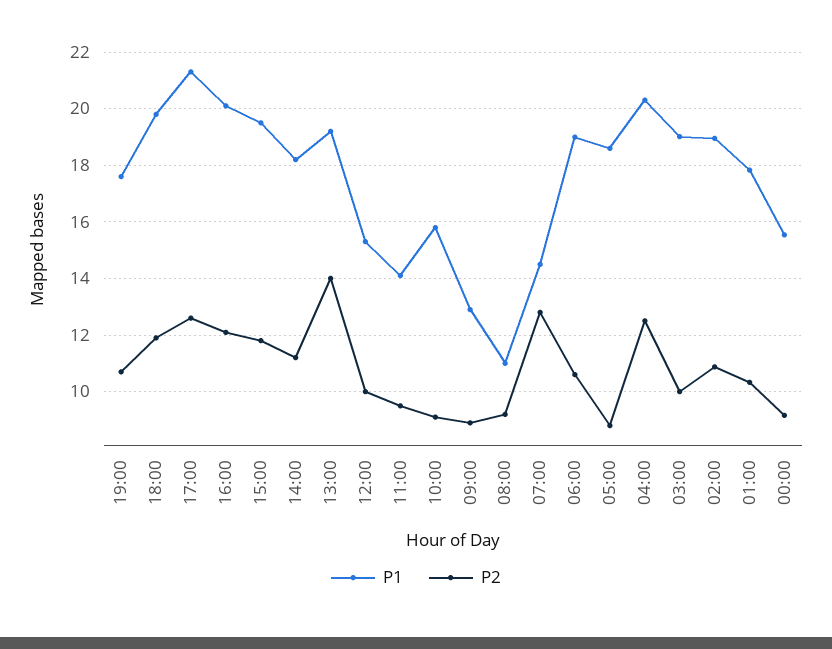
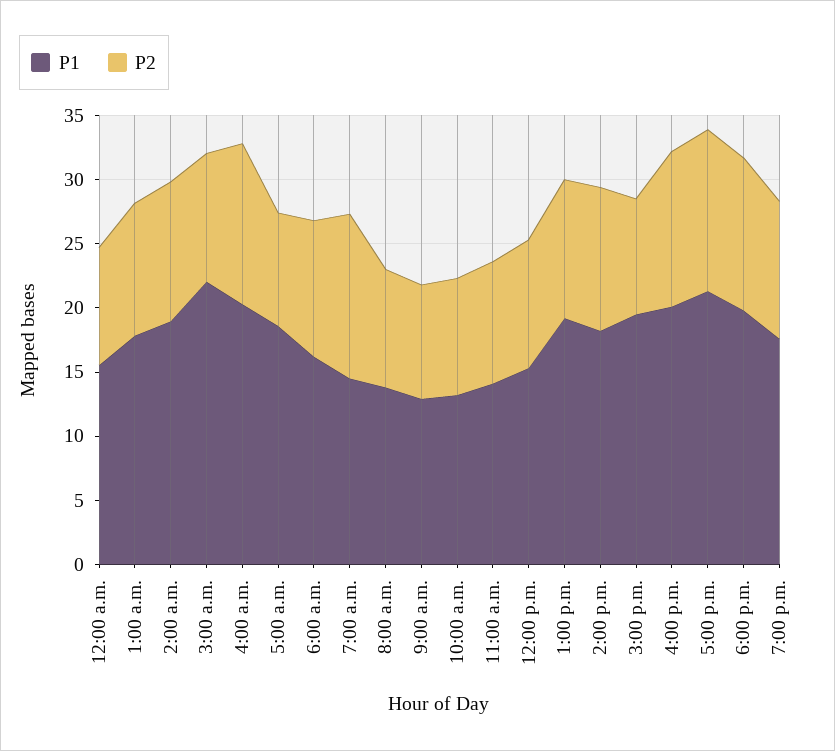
P2, 15:00: 11.75 -> 9
P2, 13:00: 14 -> 11
P1, 10:00: 15.75 -> 13
P1, 08:00: 11 -> 14
P1, 06:00: 19 -> 16
P1, 03:00: 19 -> 22

